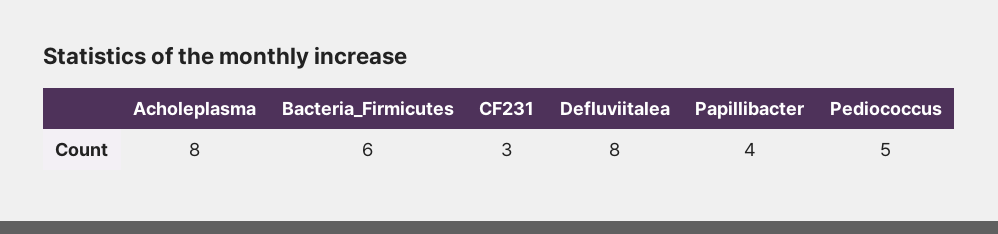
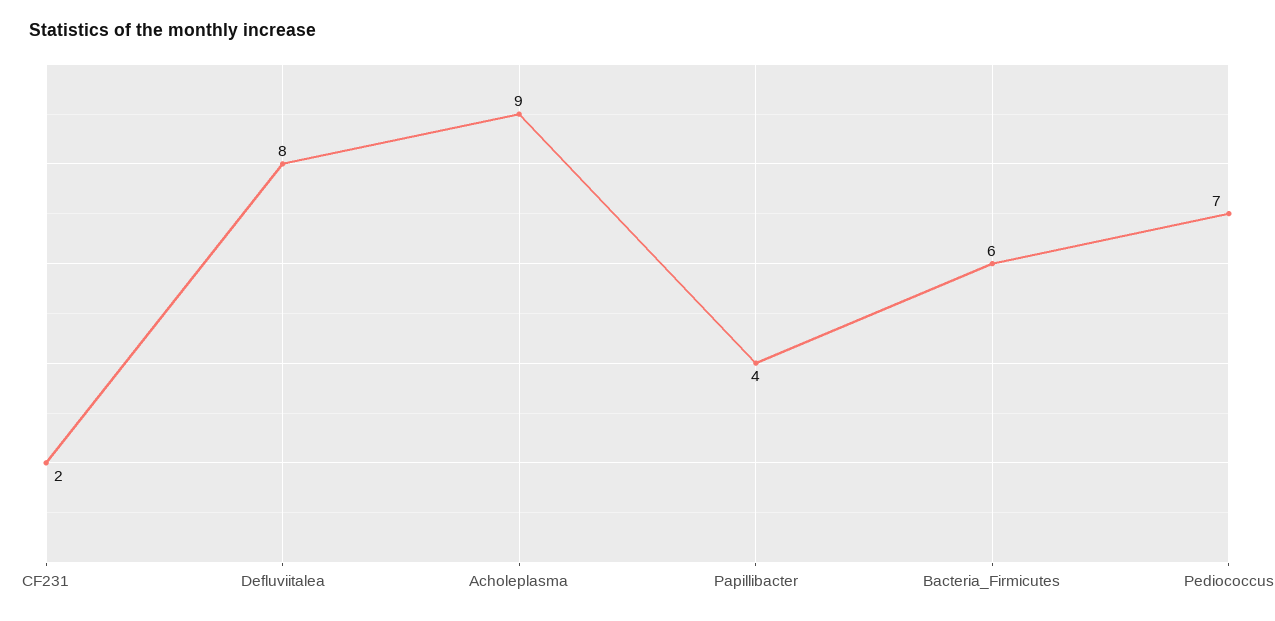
Acholeplasma: 8 -> 9
CF231: 3 -> 2
Pediococcus: 5 -> 7

